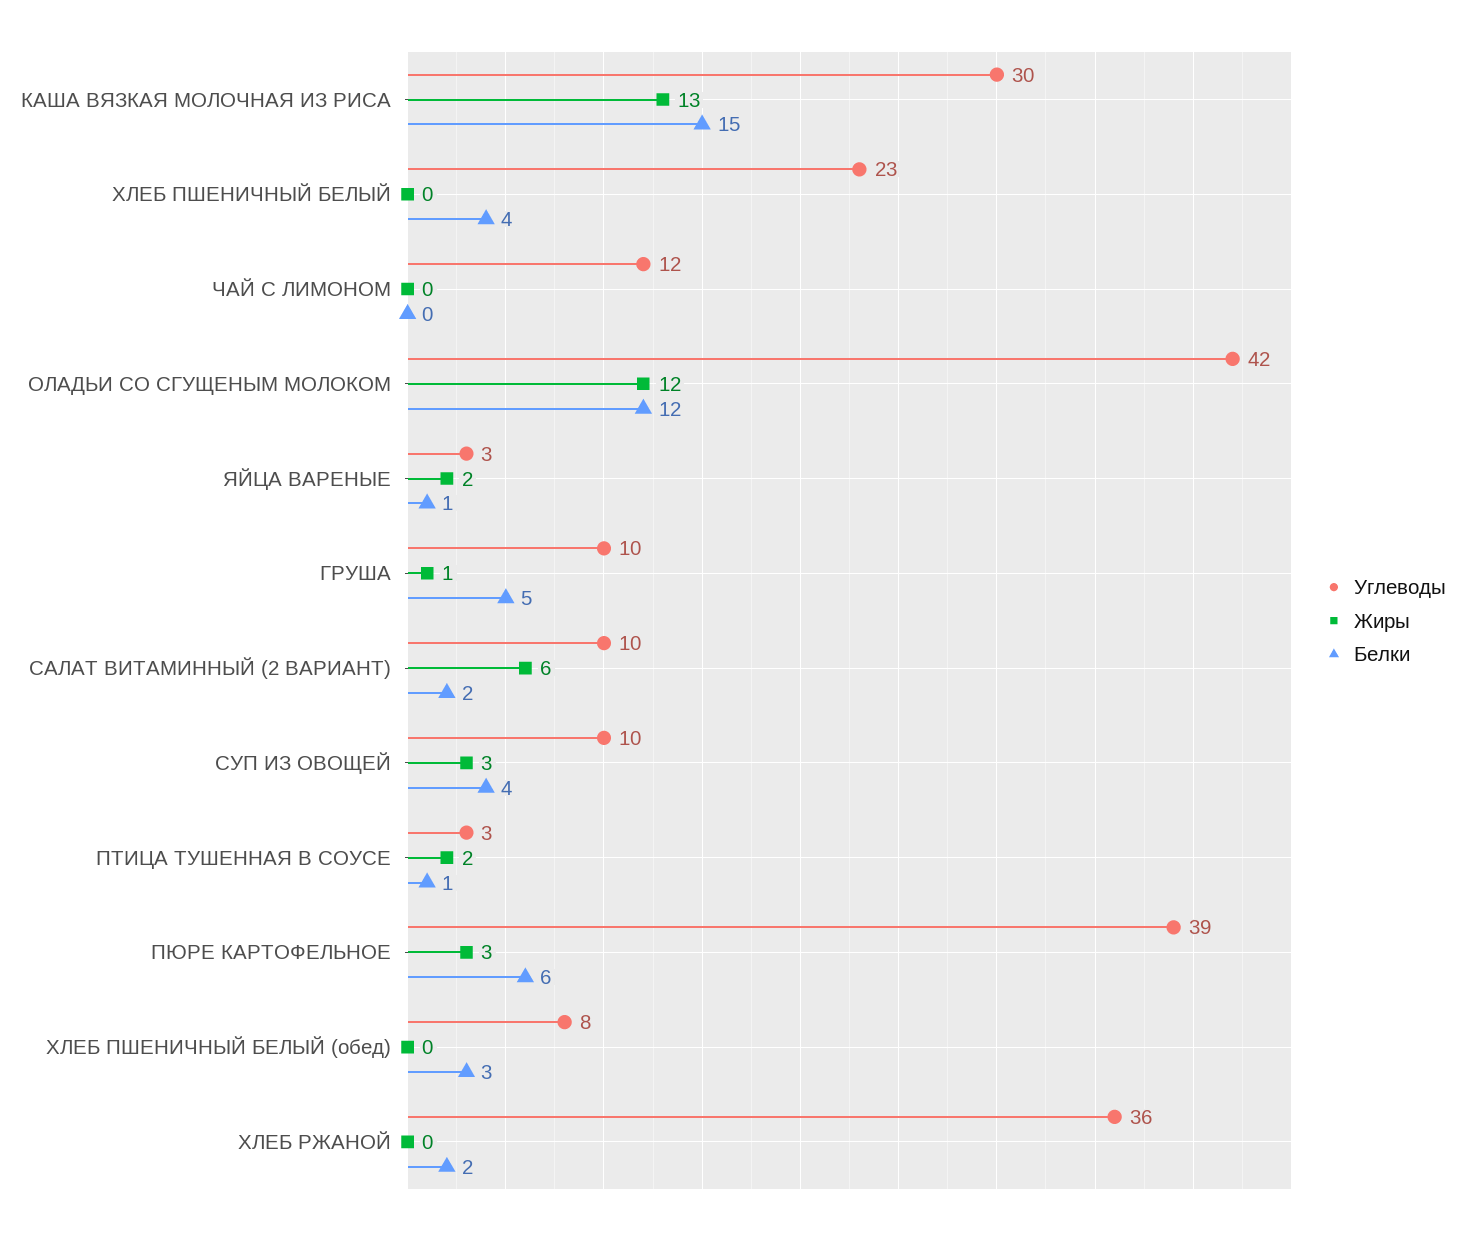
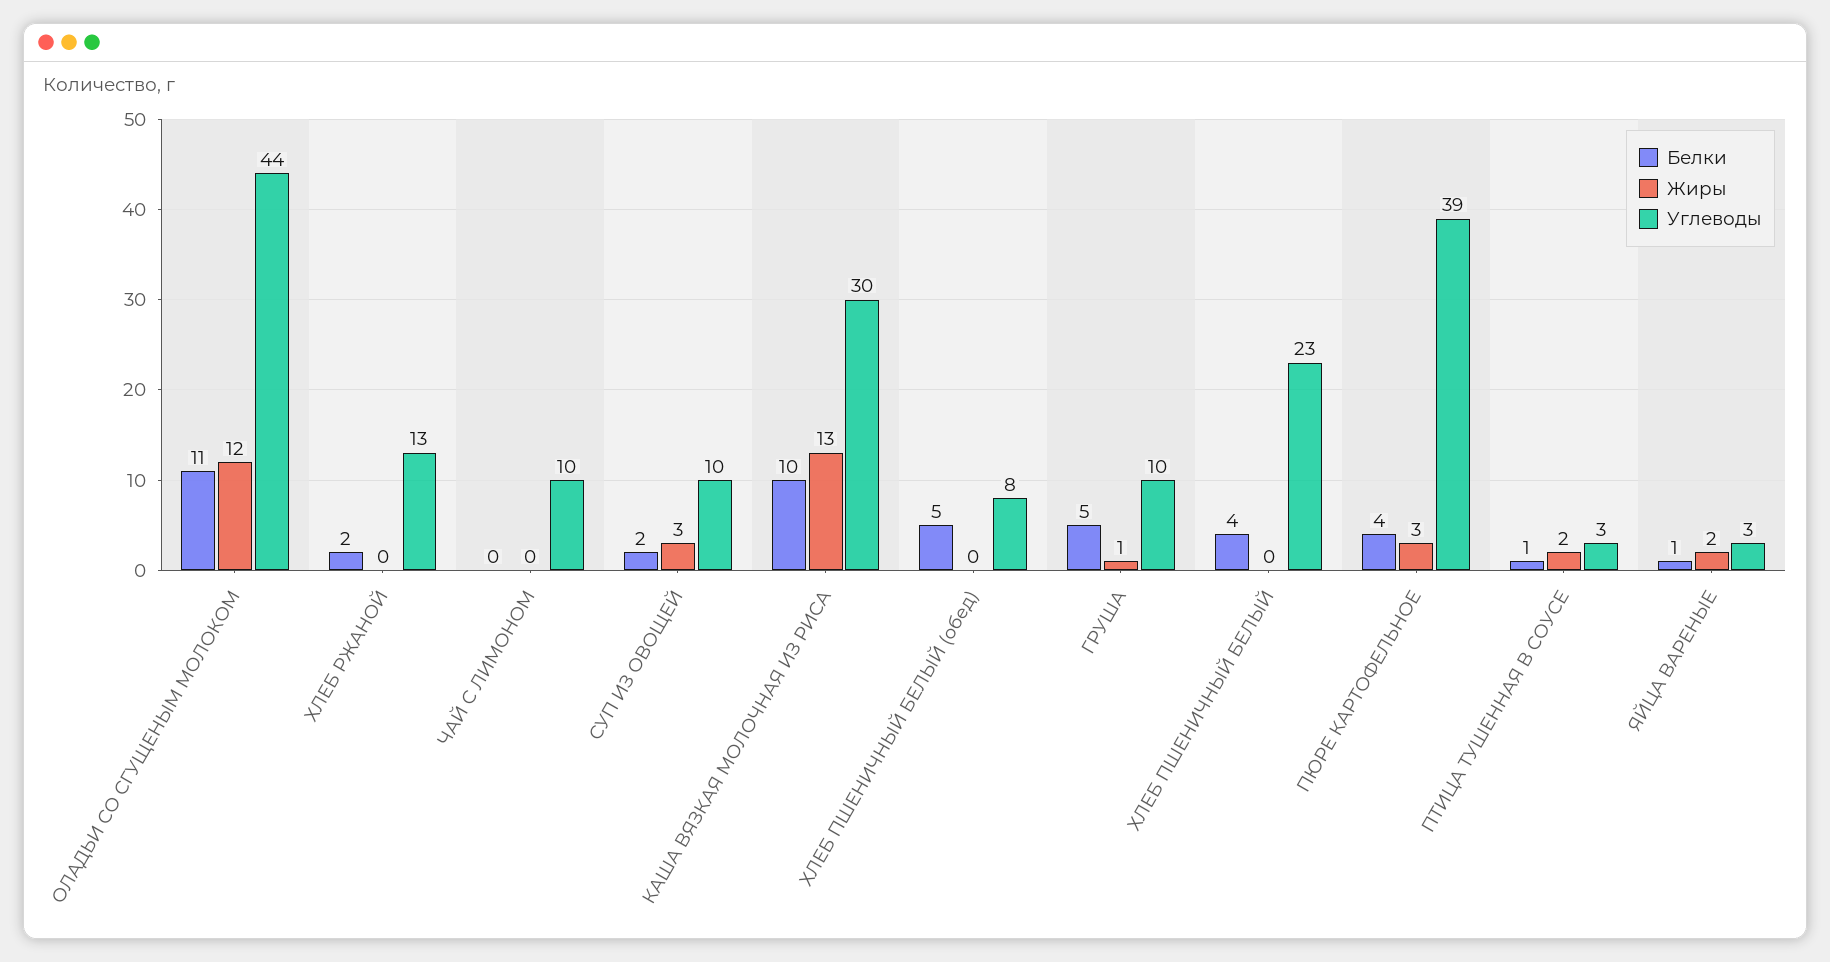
Белки, КАША ВЯЗКАЯ МОЛОЧНАЯ ИЗ РИСА: 15 -> 10
Углеводы, ЧАЙ С ЛИМОНОМ: 12 -> 10
Углеводы, ОЛАДЬИ СО СГУЩЕНЫМ МОЛОКОМ: 42 -> 44
Белки, ОЛАДЬИ СО СГУЩЕНЫМ МОЛОКОМ: 12 -> 11
Углеводы, САЛАТ ВИТАМИННЫЙ (2 ВАРИАНТ): 10 -> none
Жиры, САЛАТ ВИТАМИННЫЙ (2 ВАРИАНТ): 6 -> none
Белки, САЛАТ ВИТАМИННЫЙ (2 ВАРИАНТ): 2 -> none
Белки, СУП ИЗ ОВОЩЕЙ: 4 -> 2
Белки, ПЮРЕ КАРТОФЕЛЬНОЕ: 6 -> 4
Белки, ХЛЕБ ПШЕНИЧНЫЙ БЕЛЫЙ (обед): 3 -> 5
Углеводы, ХЛЕБ РЖАНОЙ: 36 -> 13

